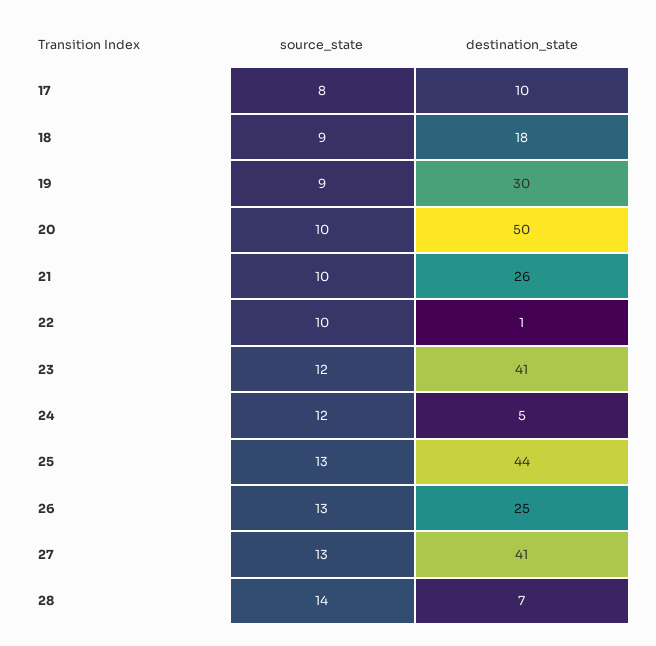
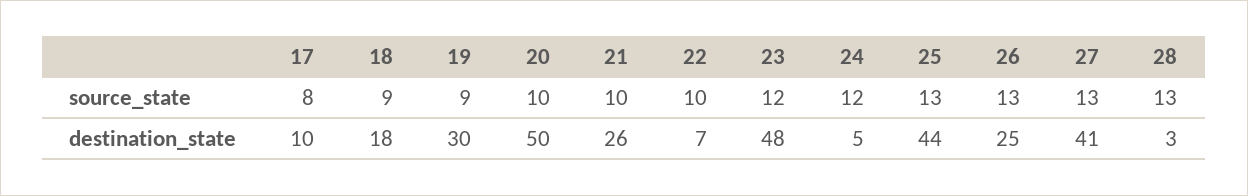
destination_state, 22: 1 -> 7
destination_state, 23: 41 -> 48
source_state, 28: 14 -> 13
destination_state, 28: 7 -> 3

